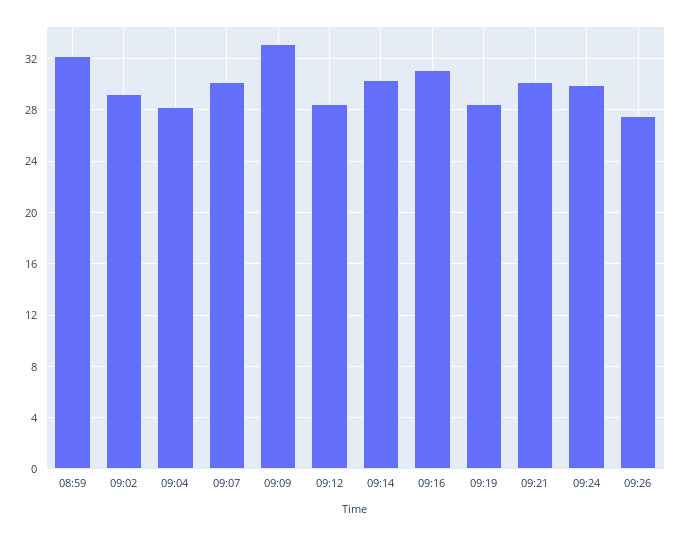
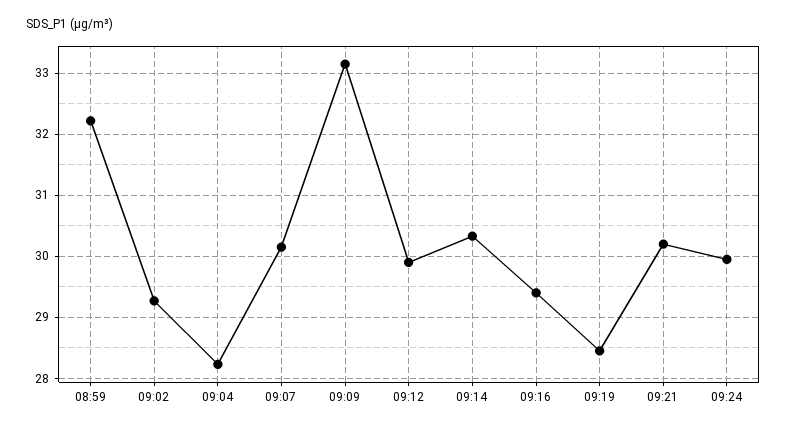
09:12: 28.5 -> 29.9
09:16: 31 -> 29.4
09:26: 27.5 -> none

